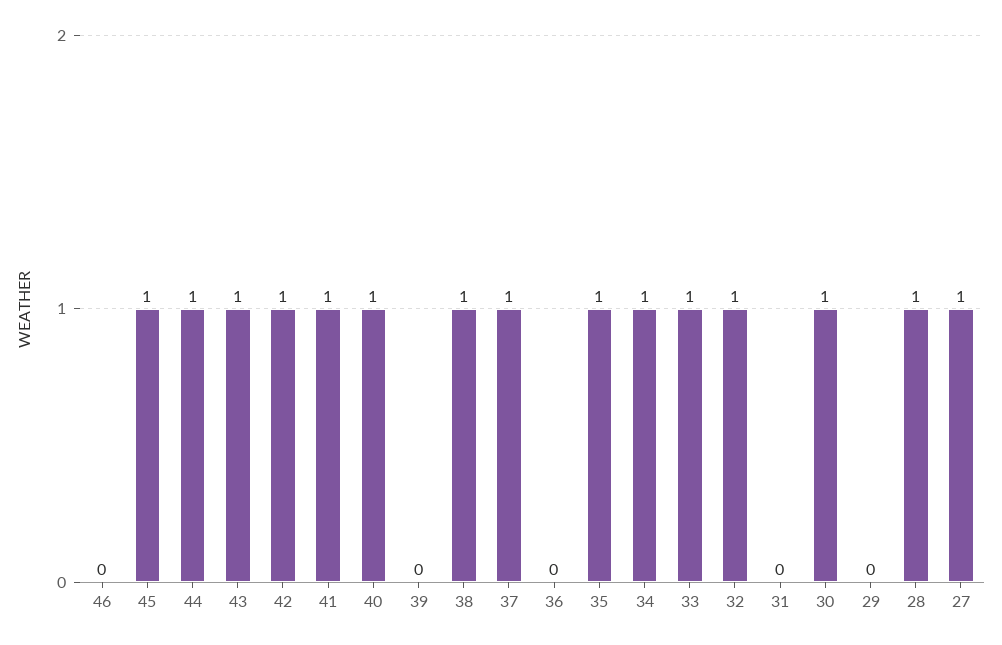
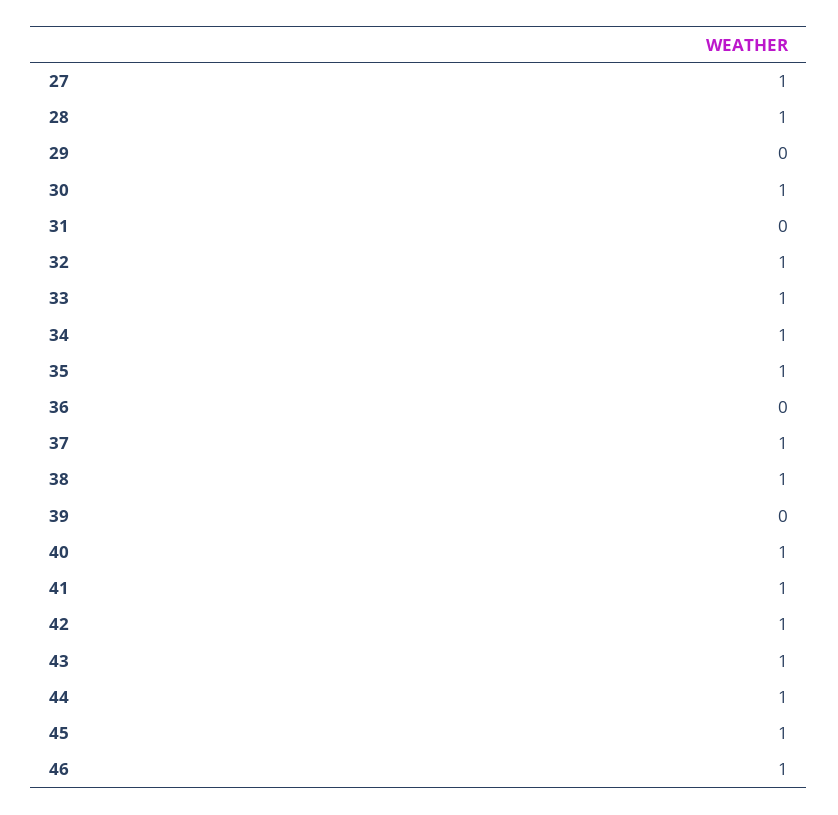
46: 0 -> 1

